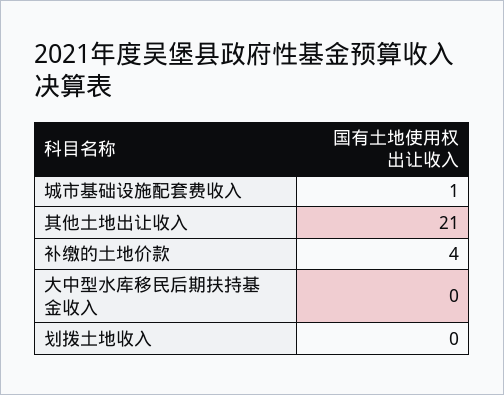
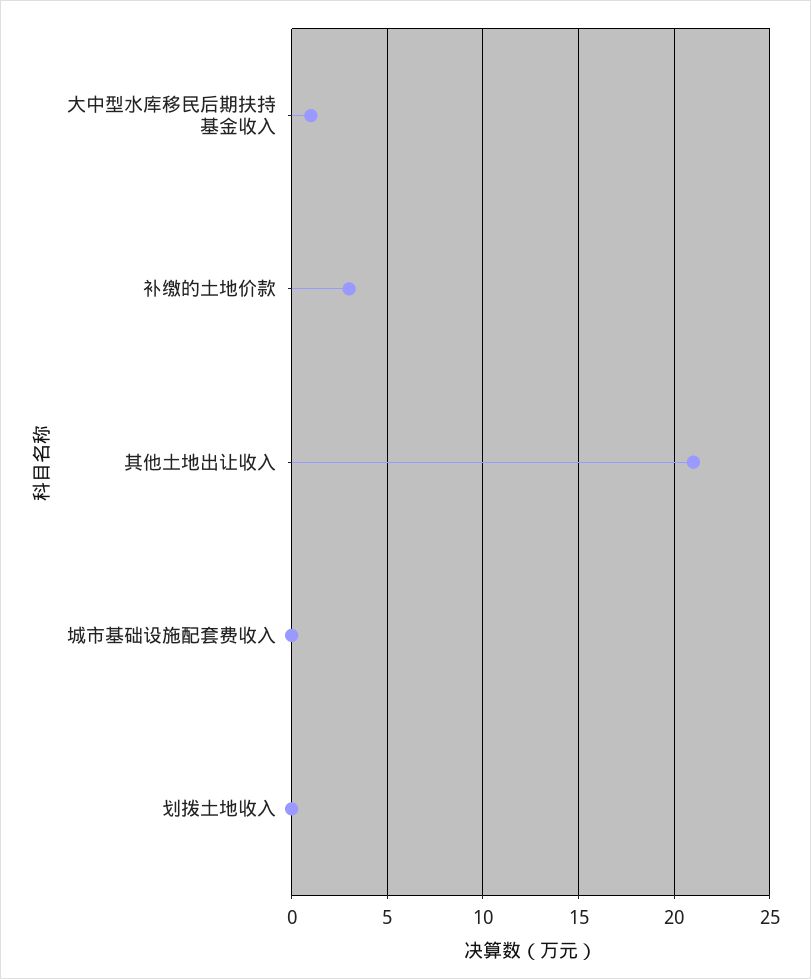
城市基础设施配套费收入: 1 -> 0
补缴的土地价款: 4 -> 3
大中型水库移民后期扶持基金收入: 0 -> 1

